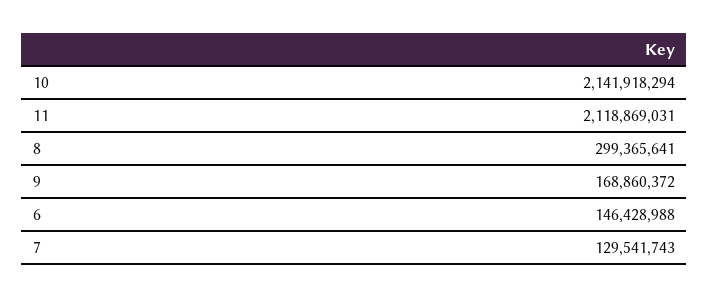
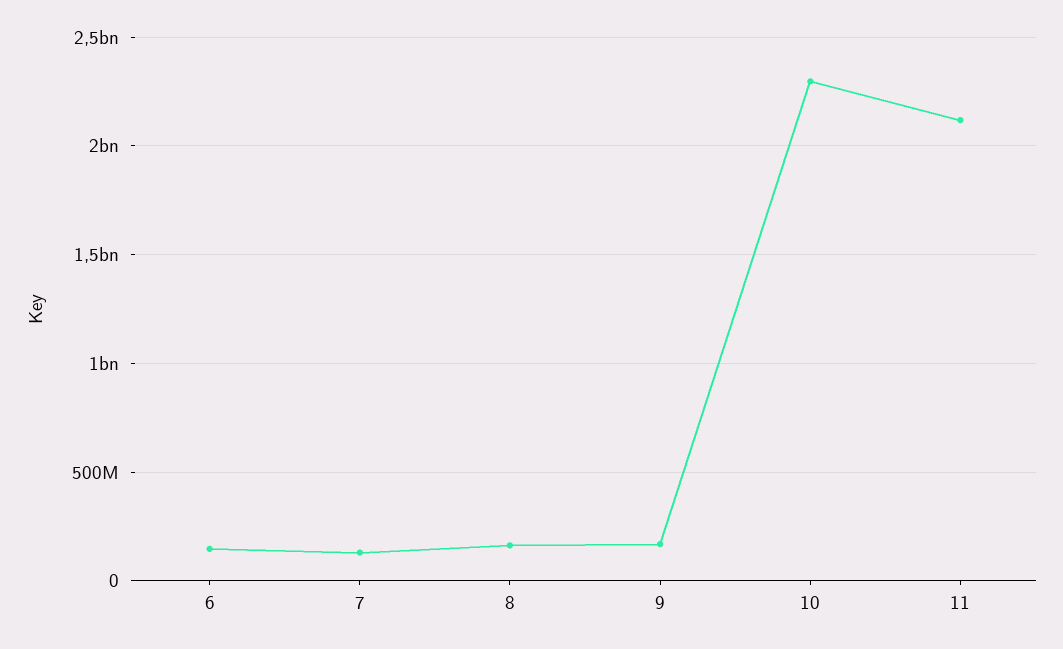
10: 2141918294 -> 2300000000
8: 299365641 -> 150000000

